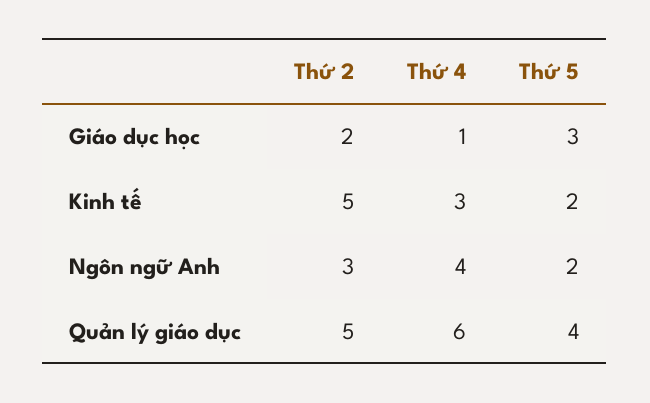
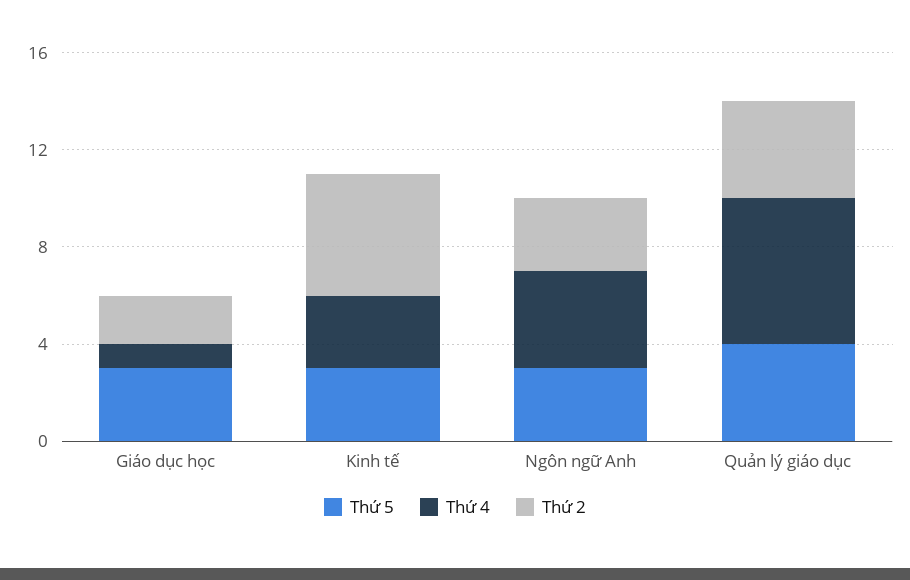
Thứ 5, Kinh tế: 2 -> 3
Thứ 5, Ngôn ngữ Anh: 2 -> 3
Thứ 2, Quản lý giáo dục: 5 -> 4

